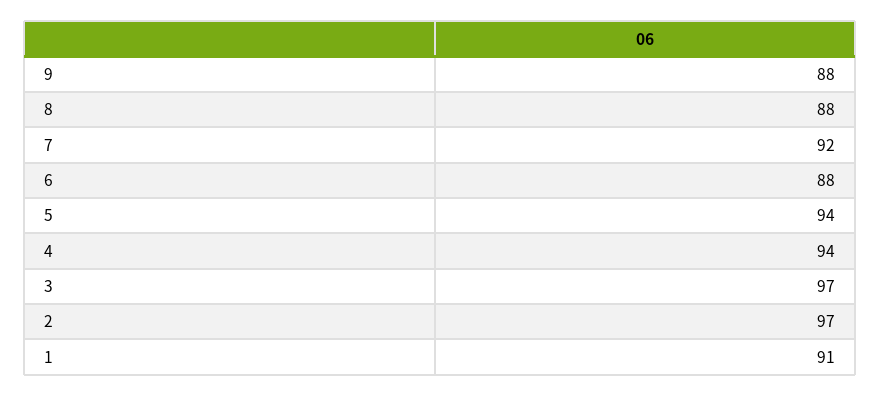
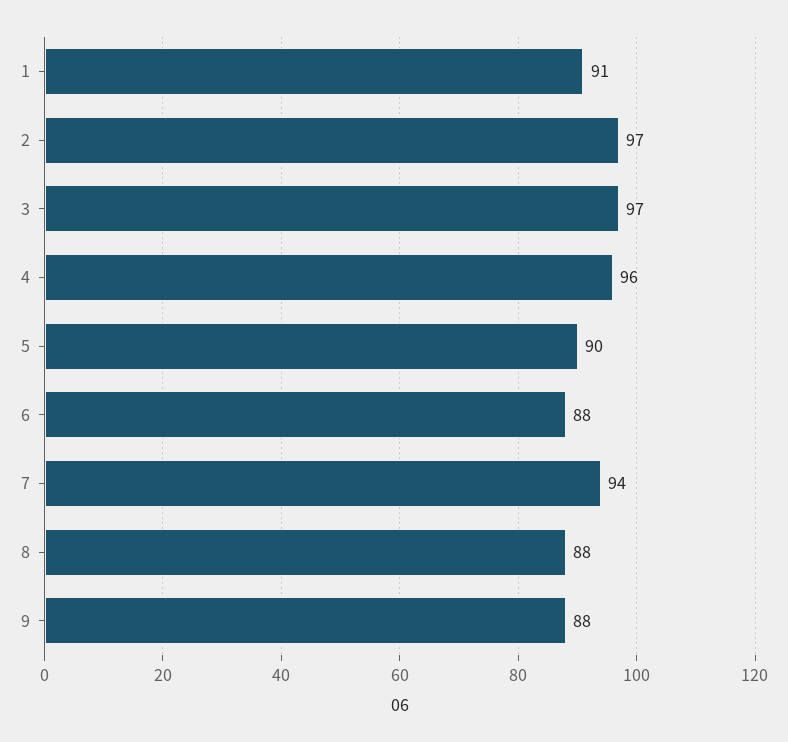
7: 92 -> 94
5: 94 -> 90
4: 94 -> 96

